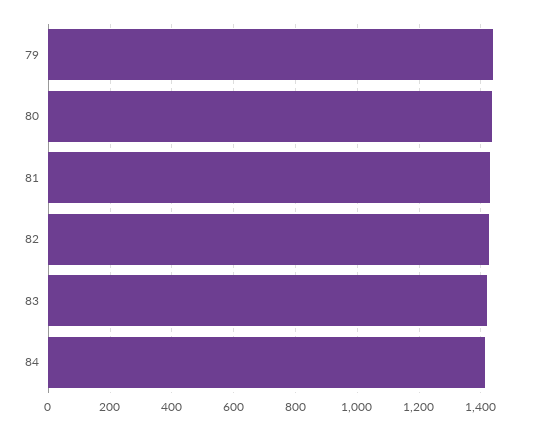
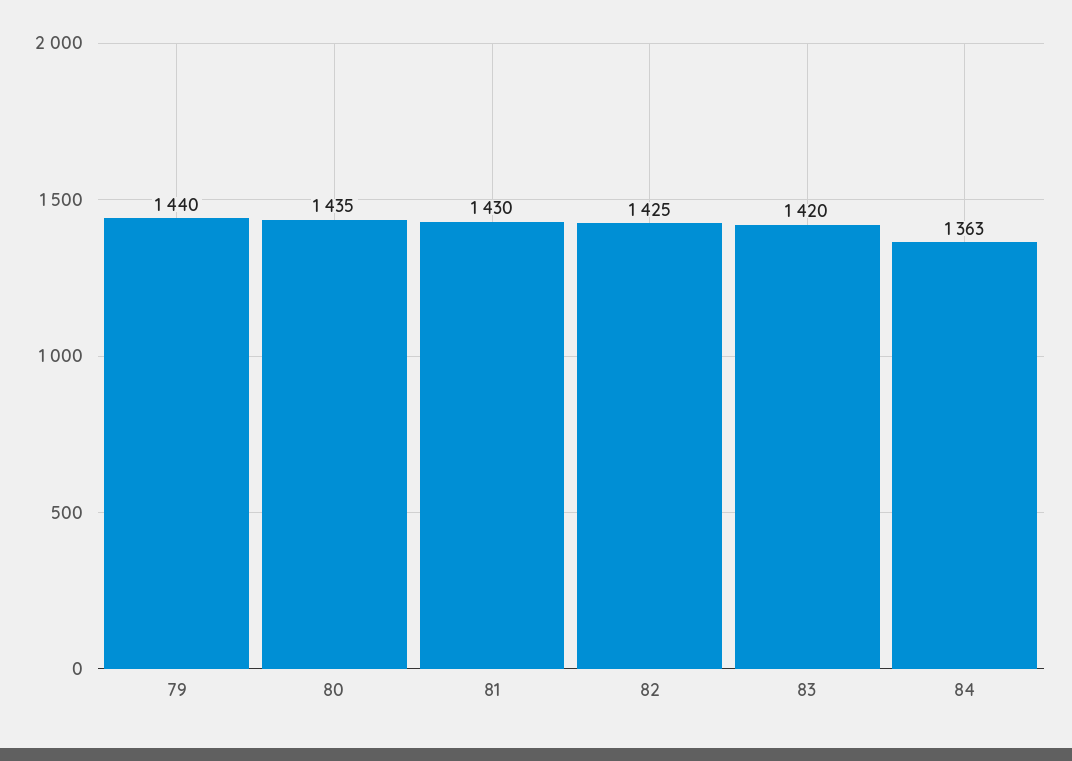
84: 1420 -> 1363

